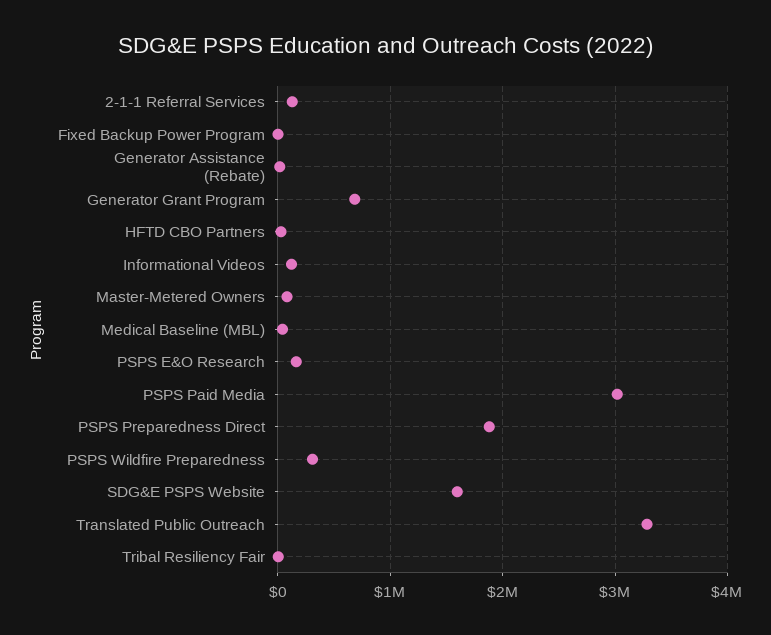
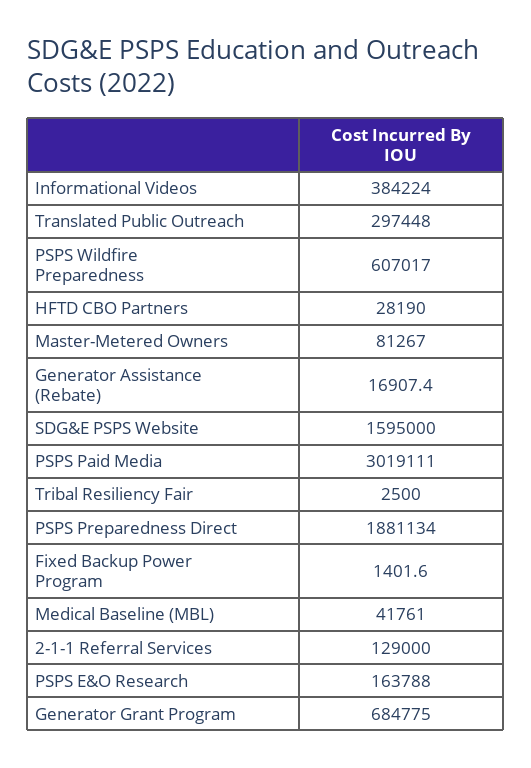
Informational Videos: 100000 -> 384224
PSPS Wildfire Preparedness: 300000 -> 607017
Translated Public Outreach: 3300000 -> 297448

